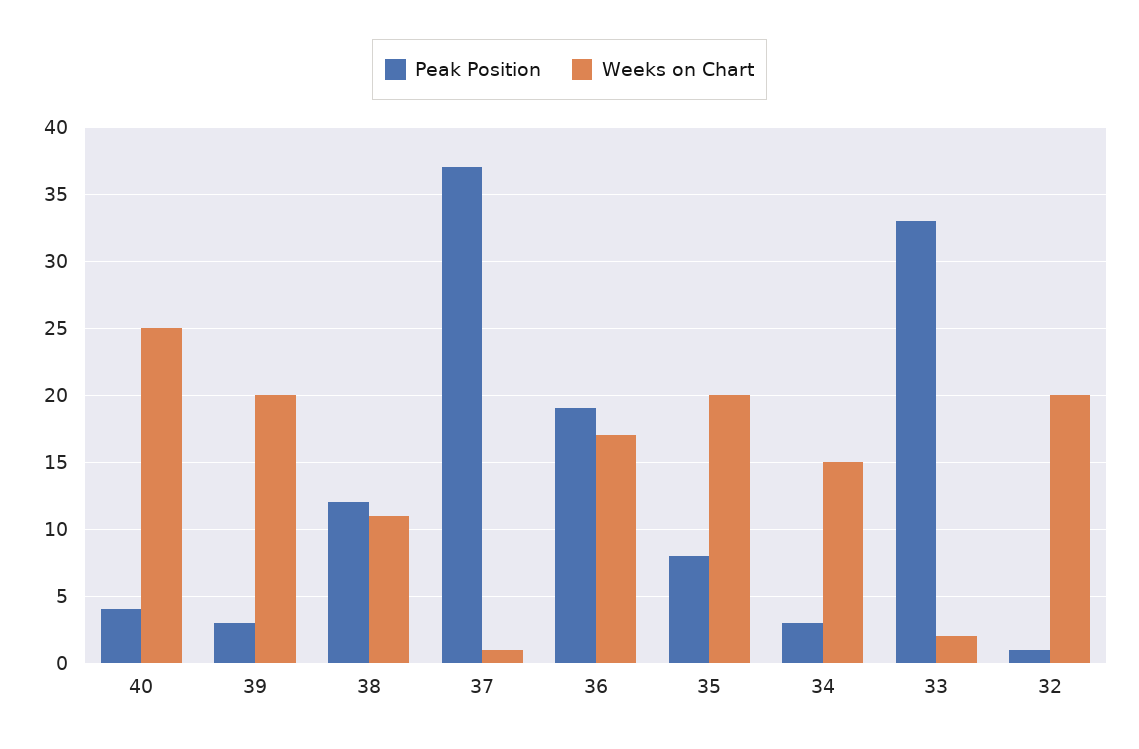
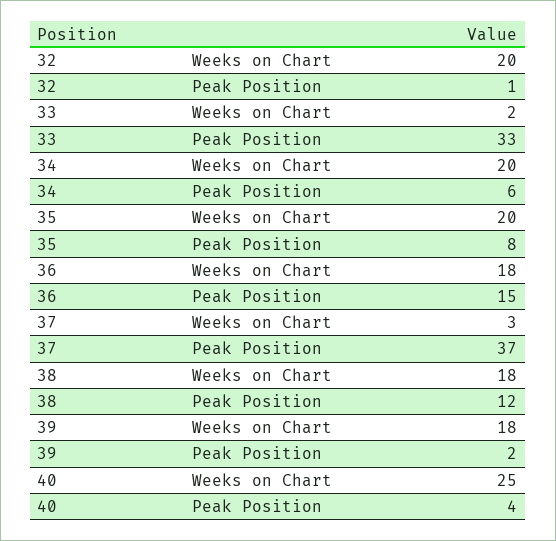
Peak Position, 39: 3 -> 2
Weeks on Chart, 39: 20 -> 18
Weeks on Chart, 38: 11 -> 18
Weeks on Chart, 37: 1 -> 3
Peak Position, 36: 19 -> 15
Weeks on Chart, 36: 17 -> 18
Peak Position, 34: 3 -> 6
Weeks on Chart, 34: 15 -> 20

